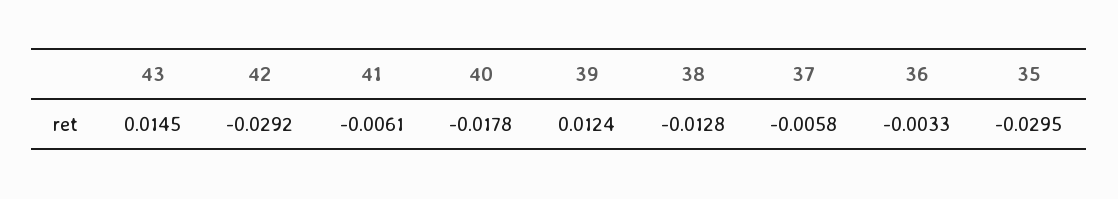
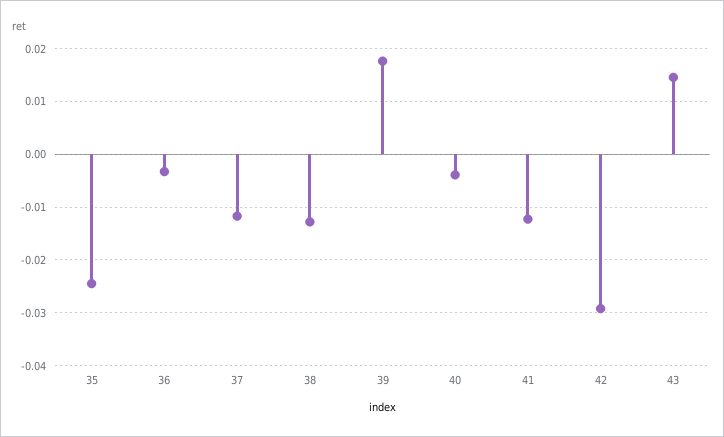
41: -0.0061 -> -0.012
40: -0.0178 -> -0.004
39: 0.0124 -> 0.018
37: -0.0058 -> -0.012
35: -0.0295 -> -0.024

